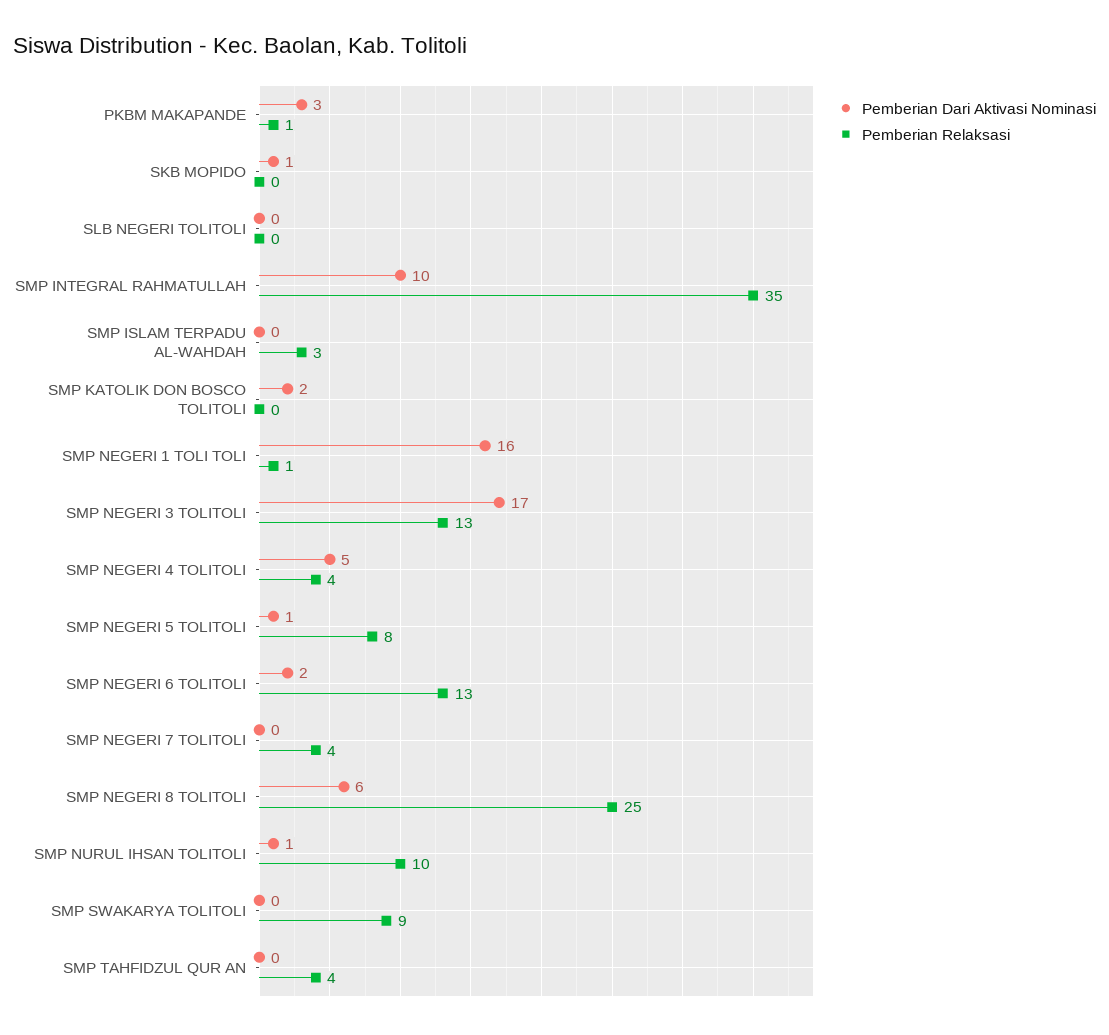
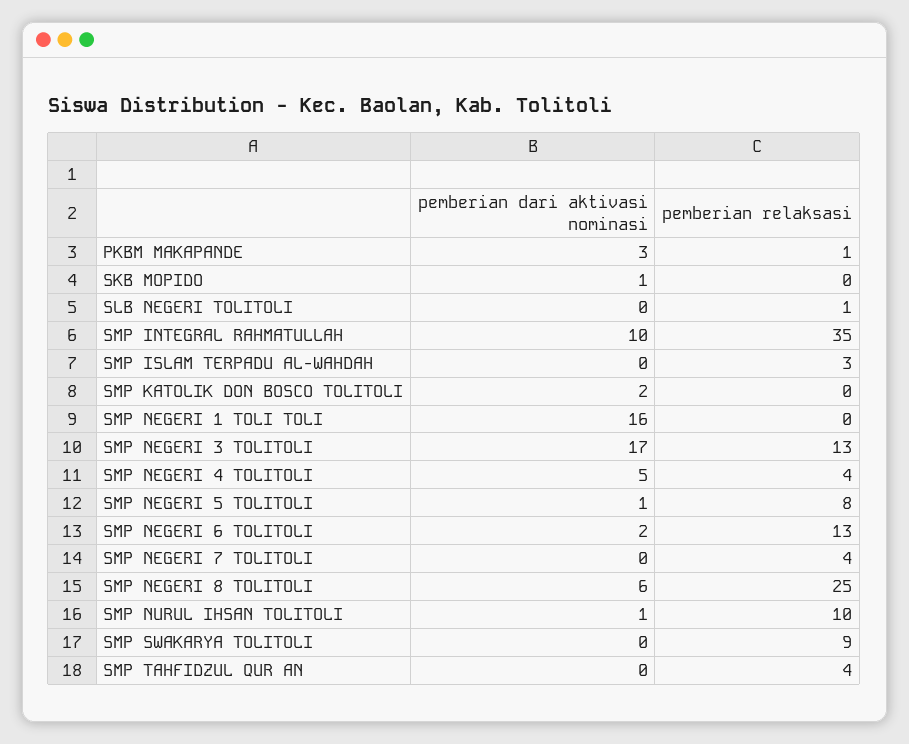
Pemberian Relaksasi, SLB NEGERI TOLITOLI: 0 -> 1
Pemberian Relaksasi, SMP NEGERI 1 TOLI TOLI: 1 -> 0

